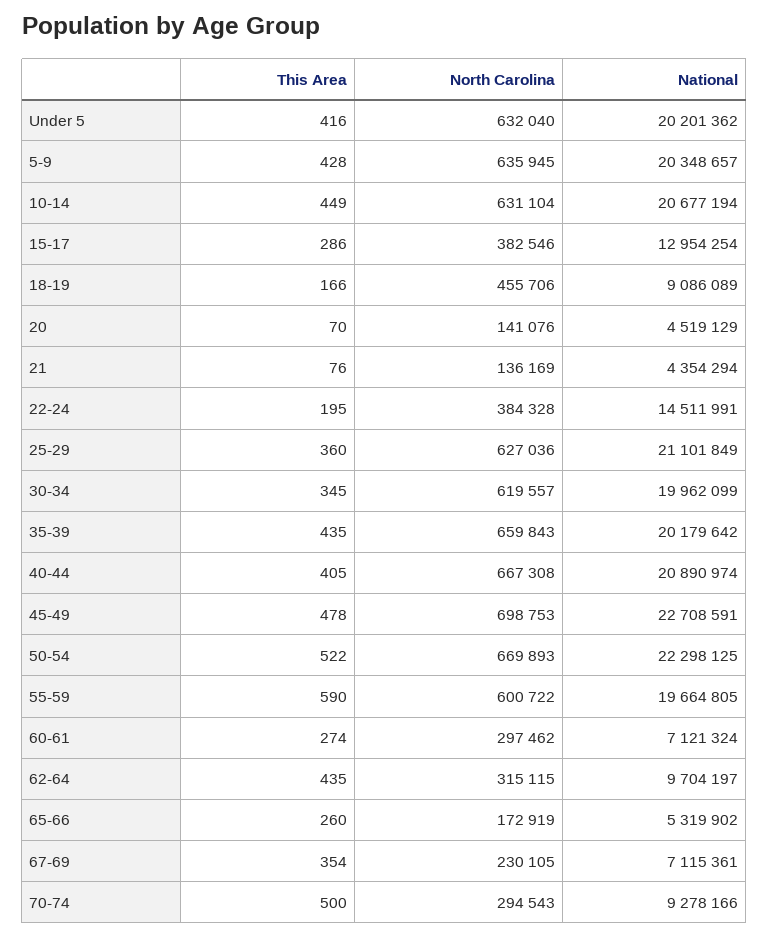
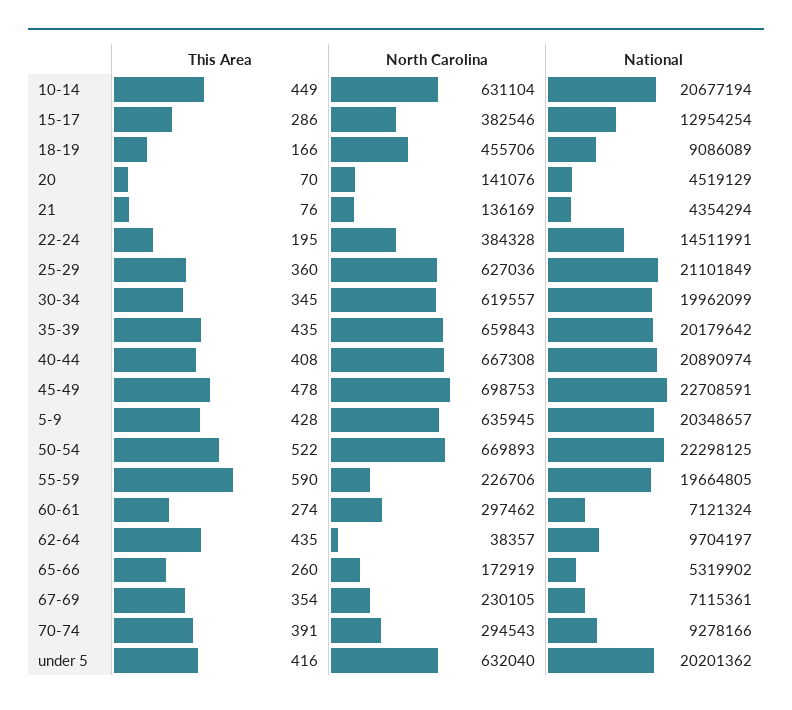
This Area, 40-44: 405 -> 408
North Carolina, 55-59: 600722 -> 226706
North Carolina, 62-64: 315115 -> 38357
This Area, 70-74: 500 -> 391

